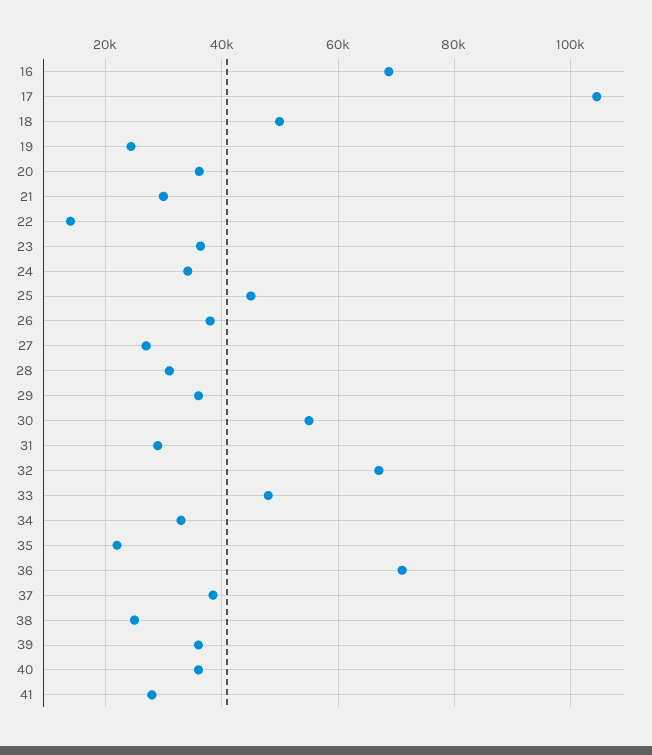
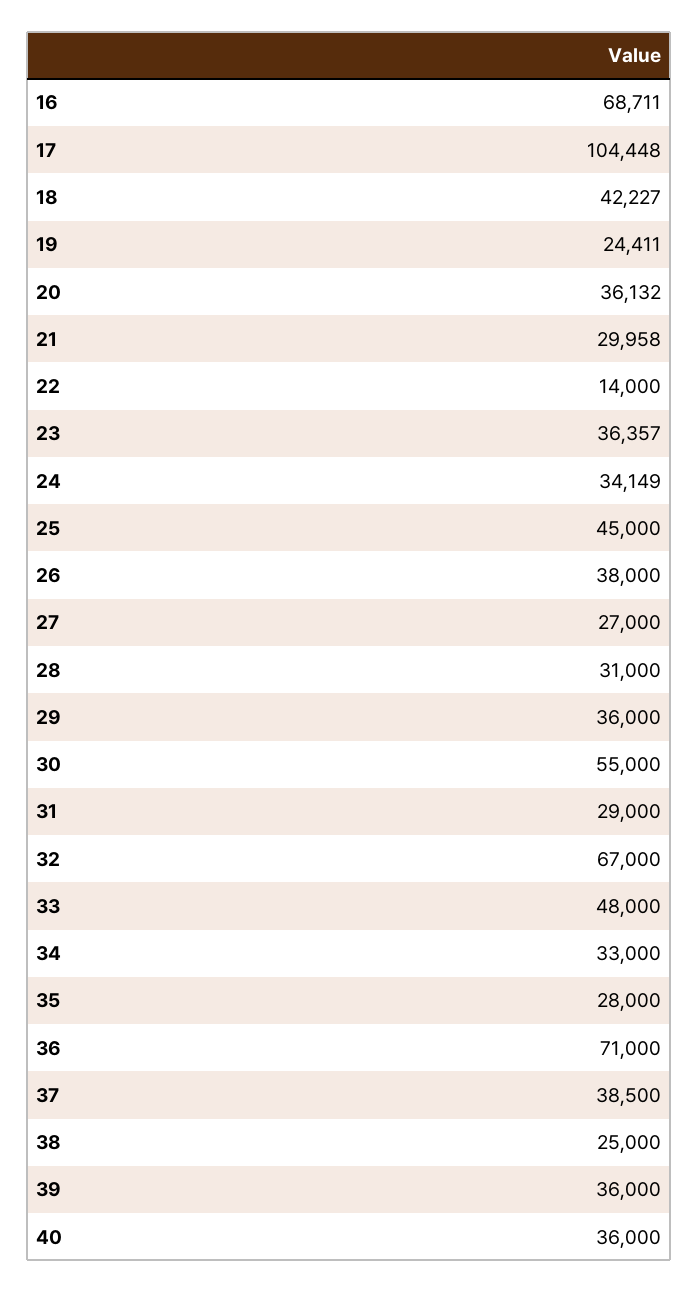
18: 50000 -> 42227
35: 22000 -> 28000
41: 28000 -> none

